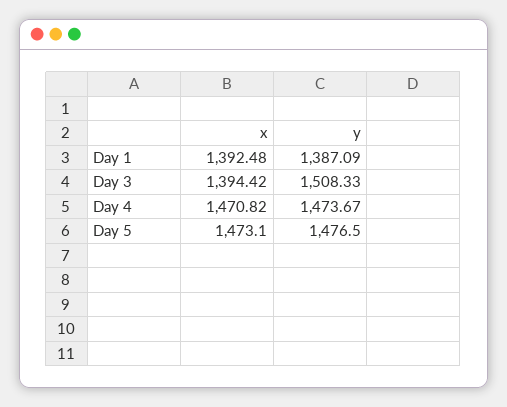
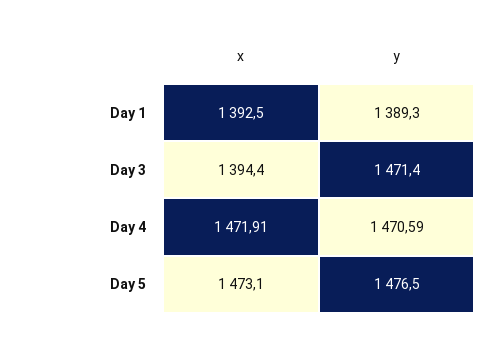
y, Day 1: 1387.09 -> 1389.3
y, Day 3: 1508.33 -> 1471.4
x, Day 4: 1470.82 -> 1471.91
y, Day 4: 1473.67 -> 1470.59

